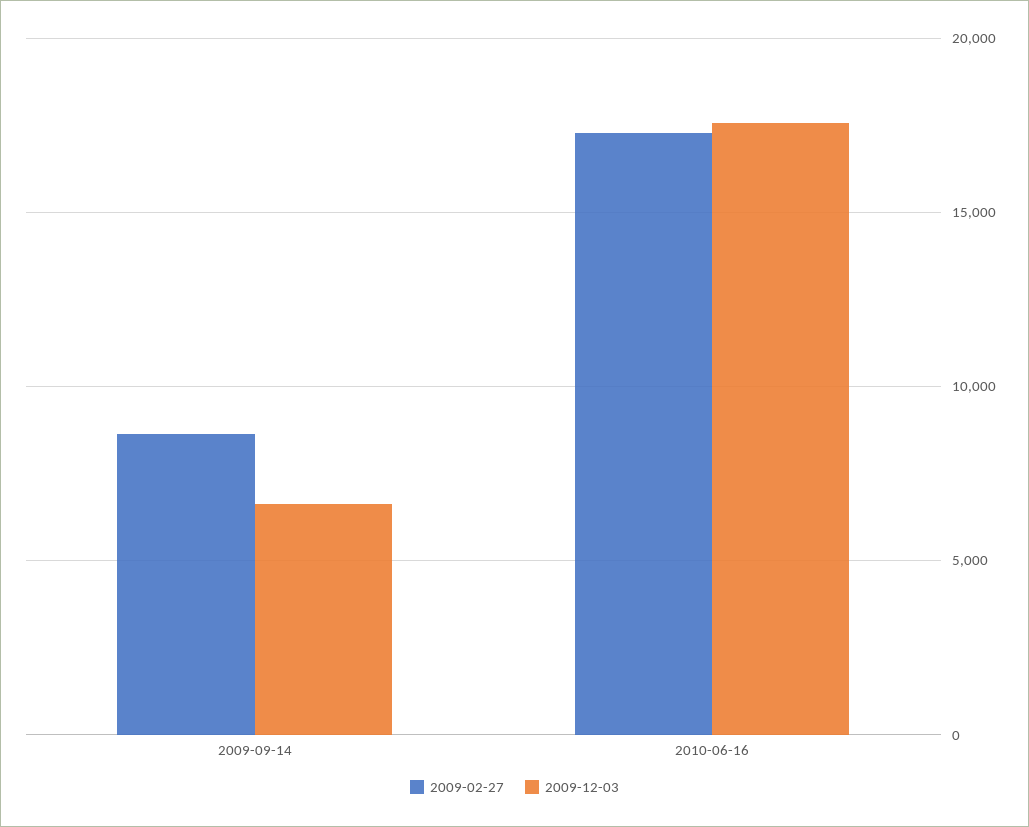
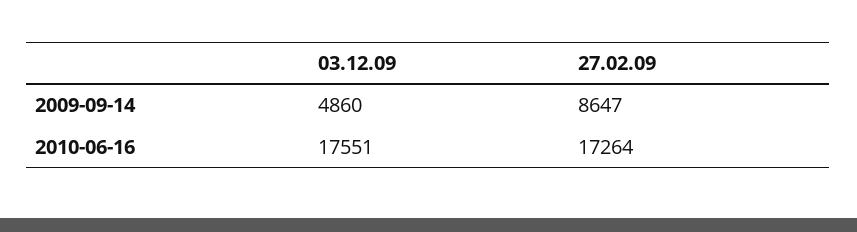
2009-12-03, 2009-09-14: 6500 -> 4860

